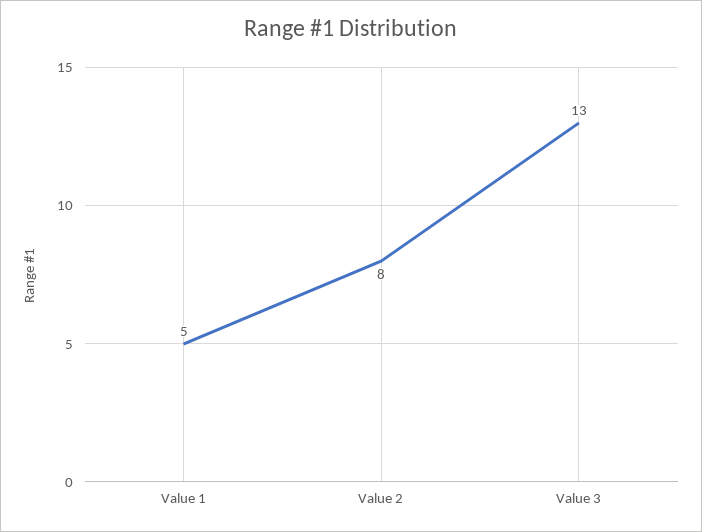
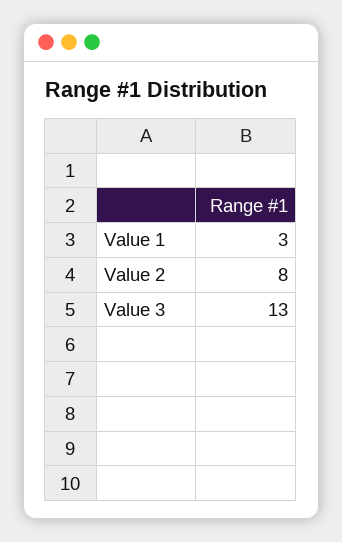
Value 1: 5 -> 3

